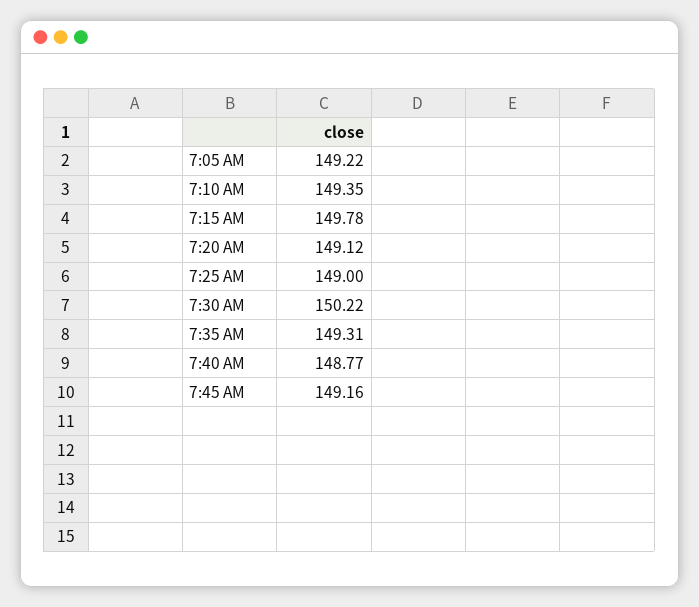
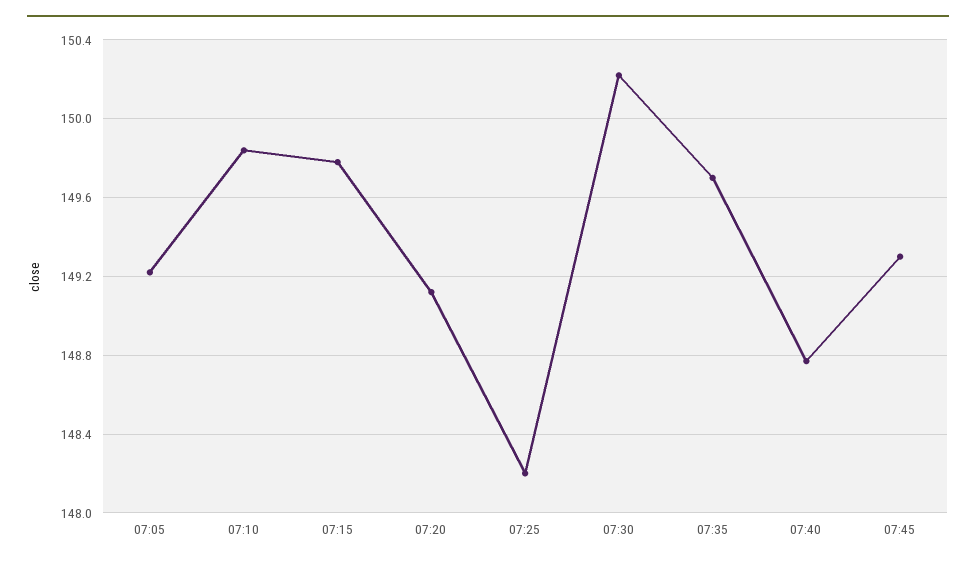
7:10 AM: 149.35 -> 149.85
7:25 AM: 149 -> 148.2
7:35 AM: 149.31 -> 149.7
7:45 AM: 149.16 -> 149.3

